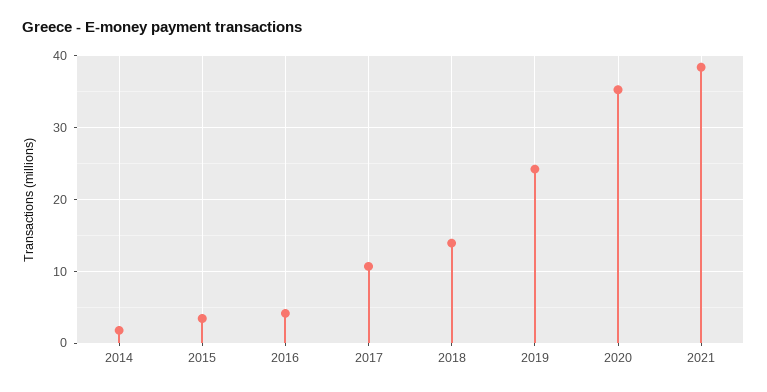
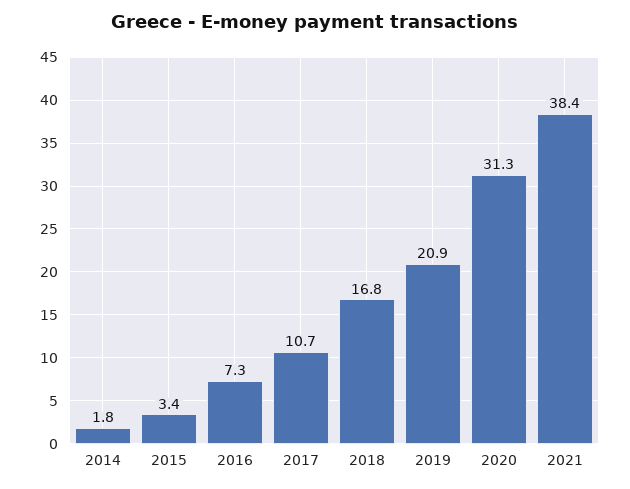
2016: 4 -> 7.3
2018: 14 -> 16.8
2019: 24 -> 20.9
2020: 35 -> 31.3

